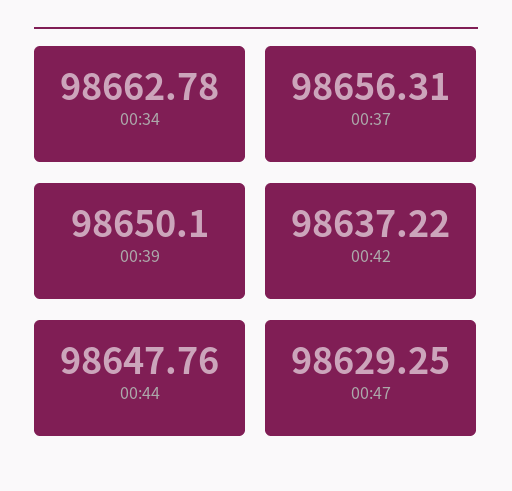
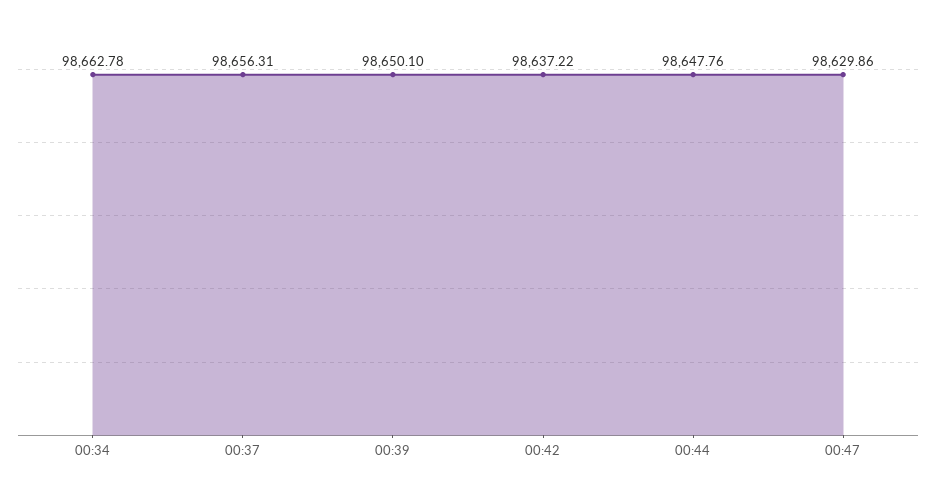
00:47: 98629.25 -> 98629.86

